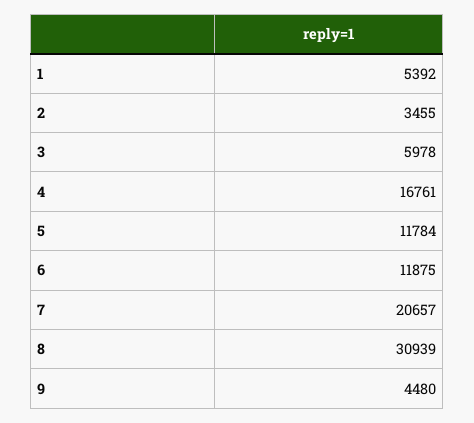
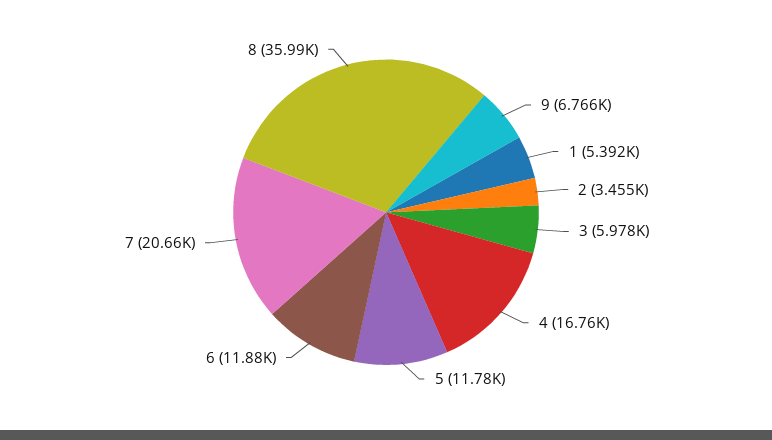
8: 30939 -> 35990
9: 4480 -> 6766

